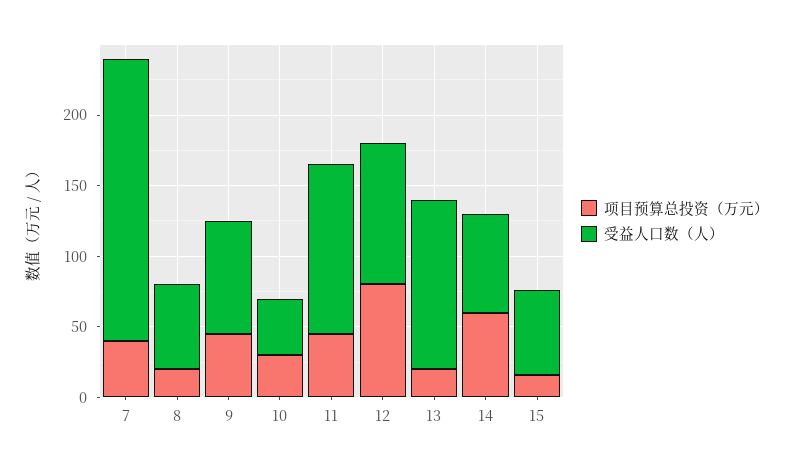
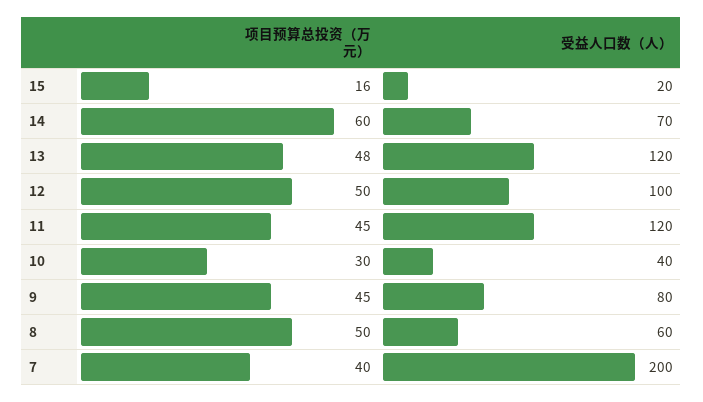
项目预算总投资（万元）, 8: 20 -> 50
项目预算总投资（万元）, 12: 80 -> 50
项目预算总投资（万元）, 13: 20 -> 48
受益人口数（人）, 15: 60 -> 20

